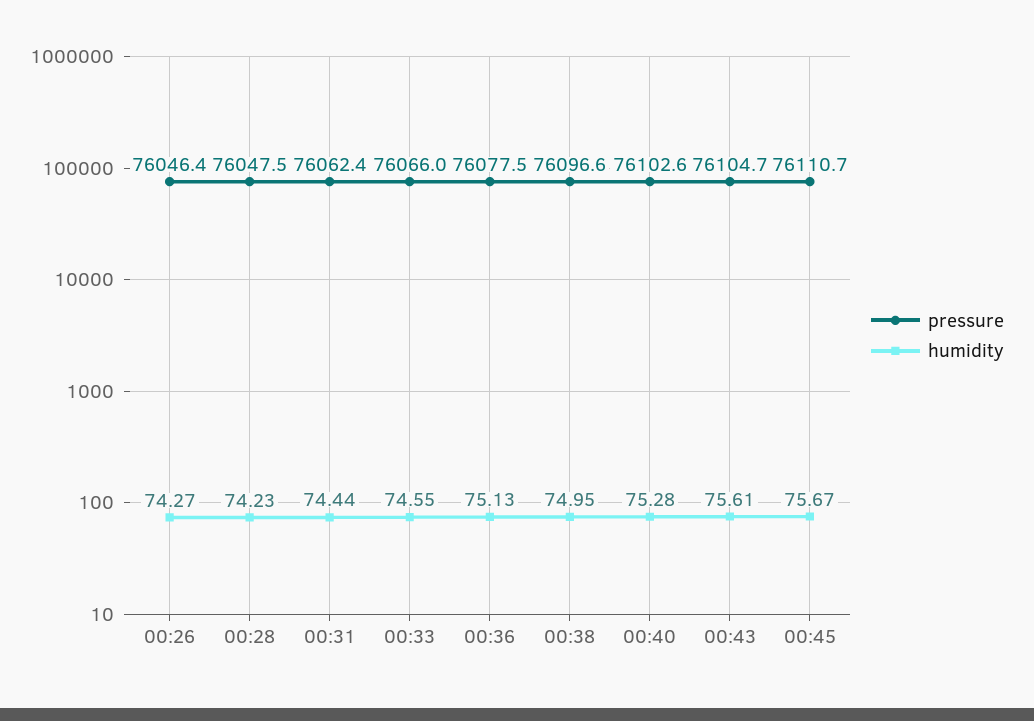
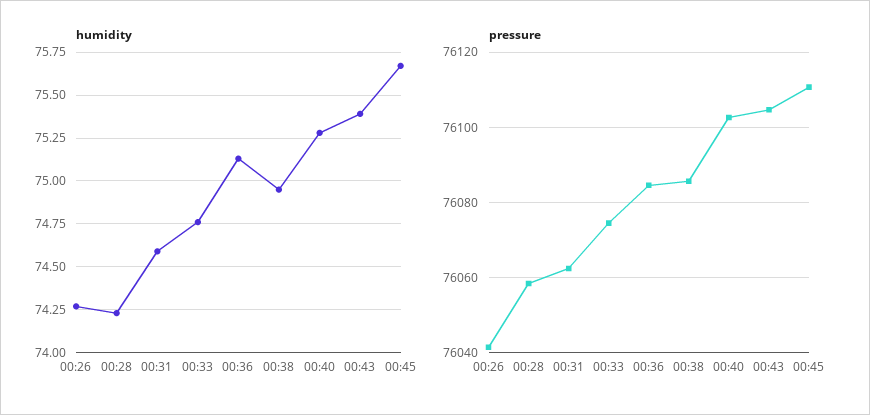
pressure, 00:26: 76046.4 -> 76042
pressure, 00:28: 76047.5 -> 76058
humidity, 00:31: 74.44 -> 74.6
pressure, 00:33: 76066 -> 76074
humidity, 00:33: 74.55 -> 74.75
pressure, 00:36: 76077.5 -> 76084
pressure, 00:38: 76096.6 -> 76086
humidity, 00:43: 75.61 -> 75.4

